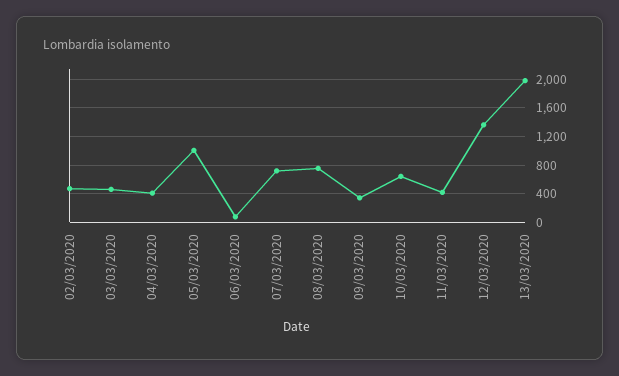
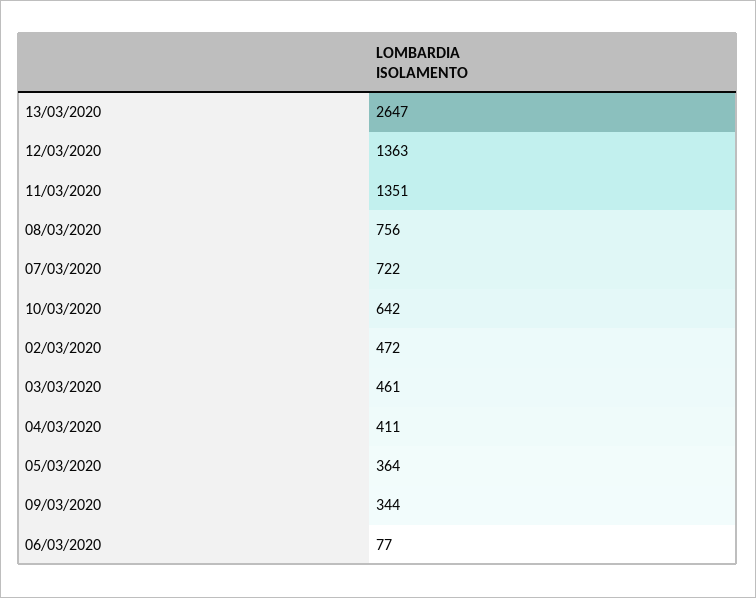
05/03/2020: 1000 -> 364
11/03/2020: 400 -> 1351
13/03/2020: 2000 -> 2647

